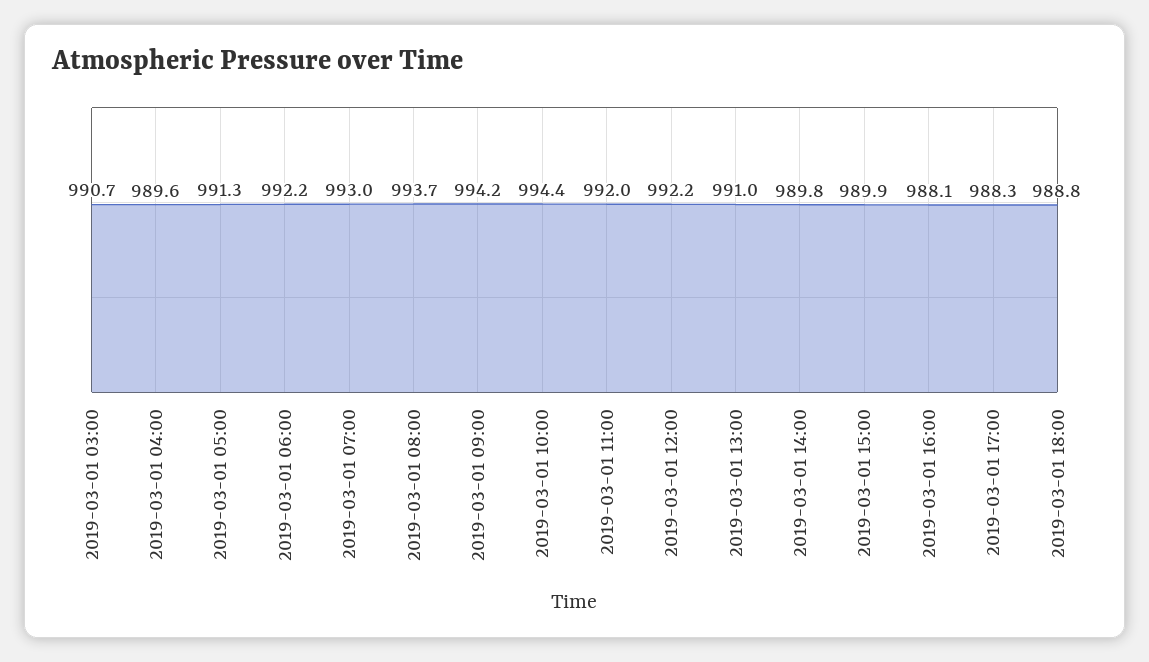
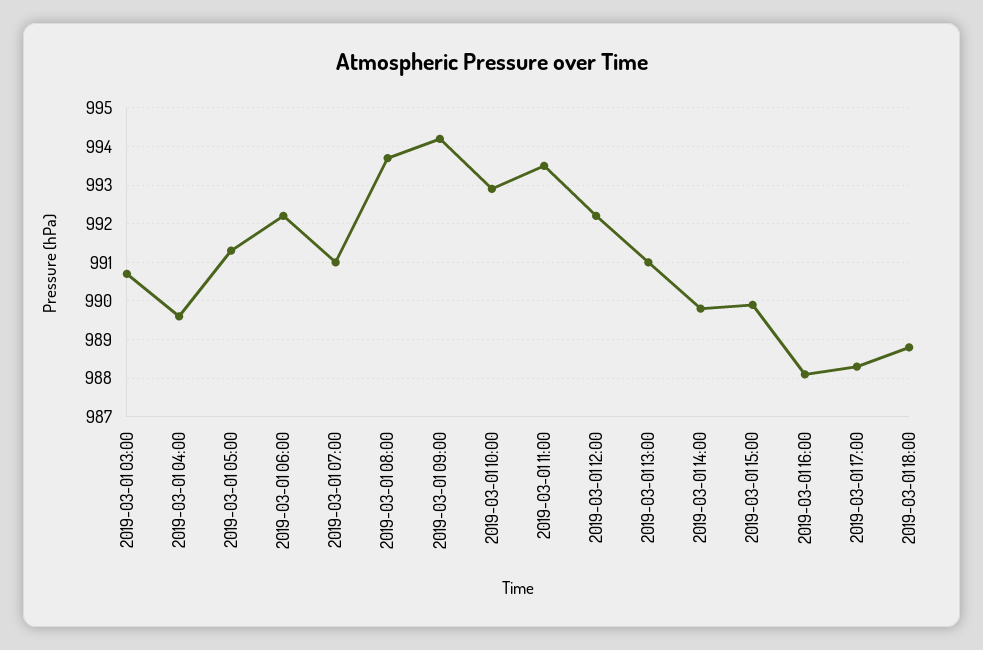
2019-03-01 07:00: 993 -> 991
2019-03-01 10:00: 994.4 -> 993
2019-03-01 11:00: 992 -> 993.5

